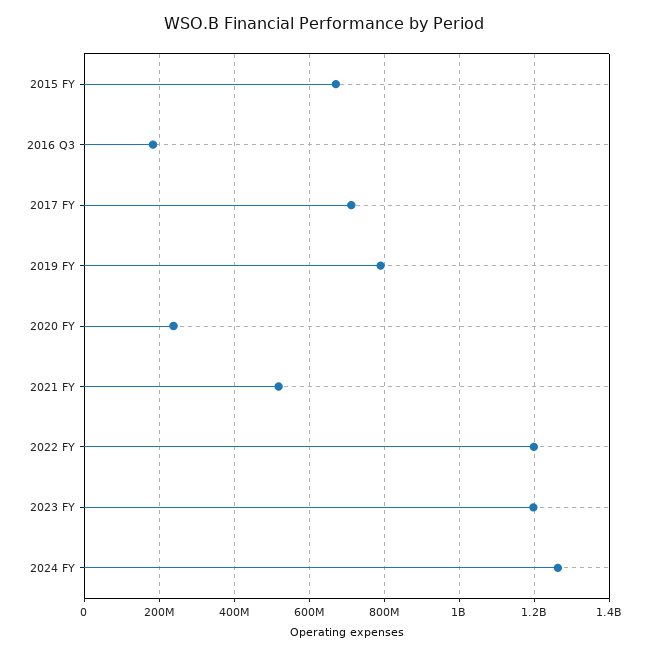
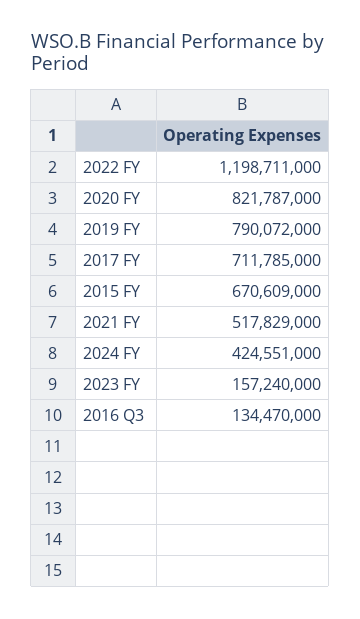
2016 Q3: 180000000 -> 134470000
2020 FY: 240000000 -> 821787000
2023 FY: 1200000000 -> 157240000
2024 FY: 1260000000 -> 424551000

